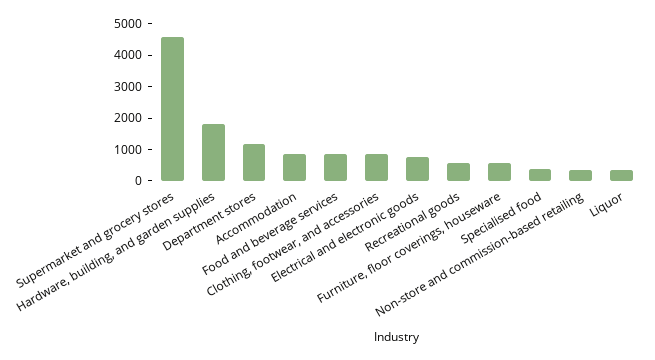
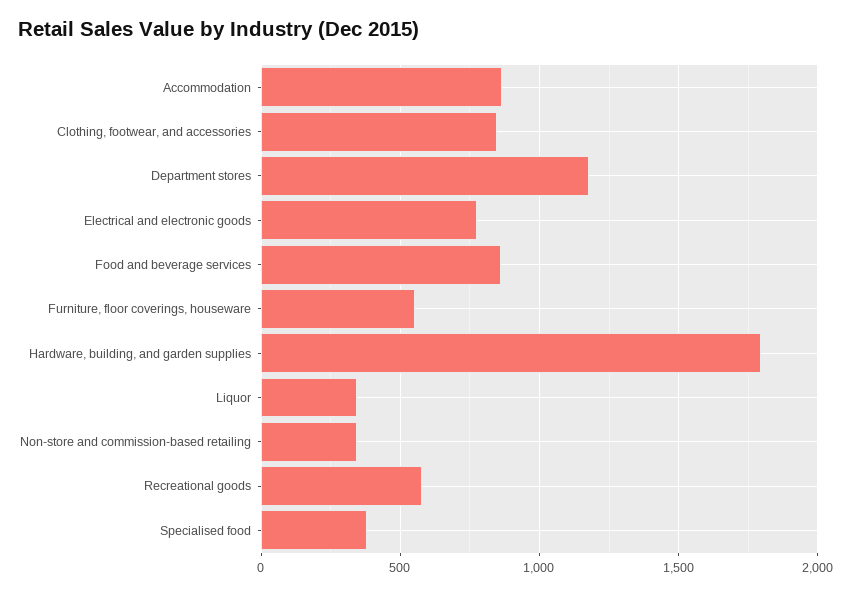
Supermarket and grocery stores: 4500 -> none

